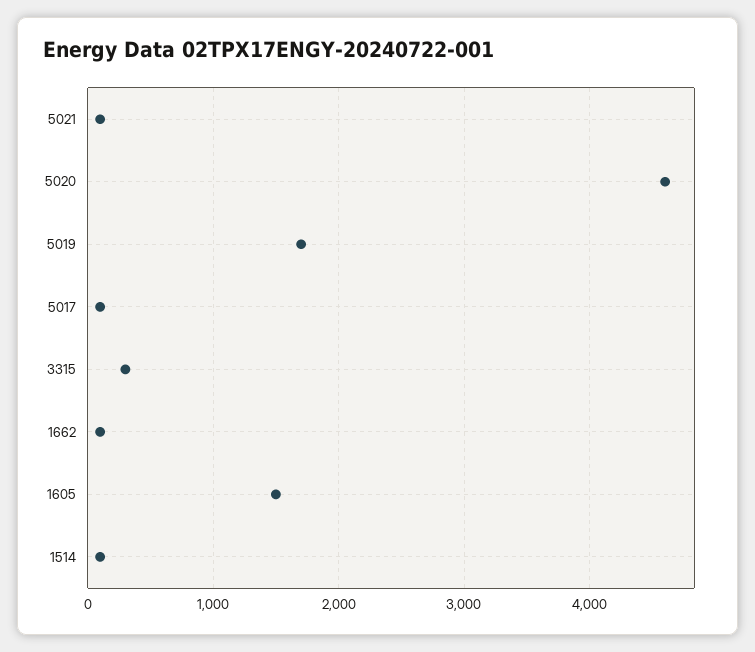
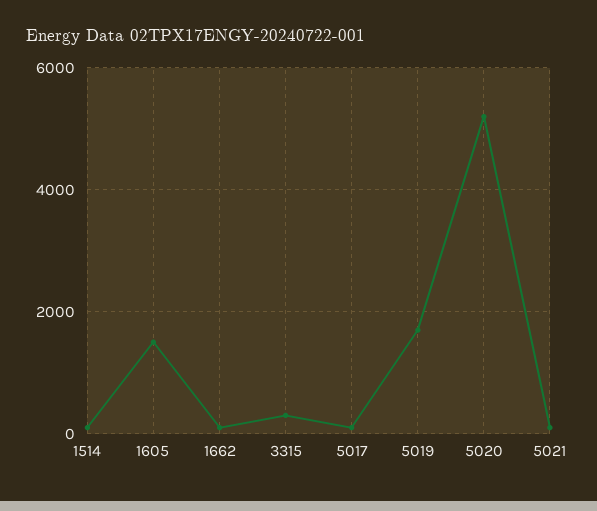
5020: 4600 -> 5200

